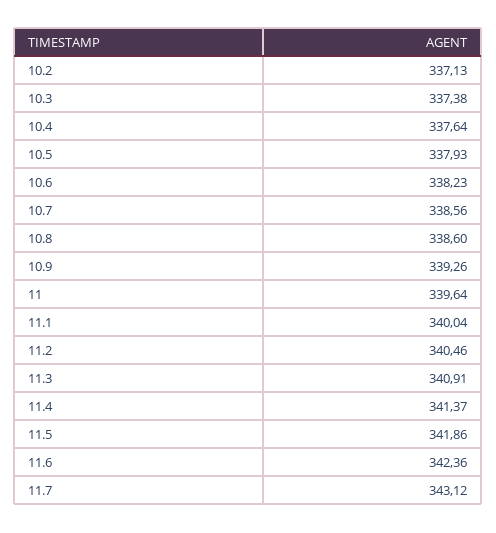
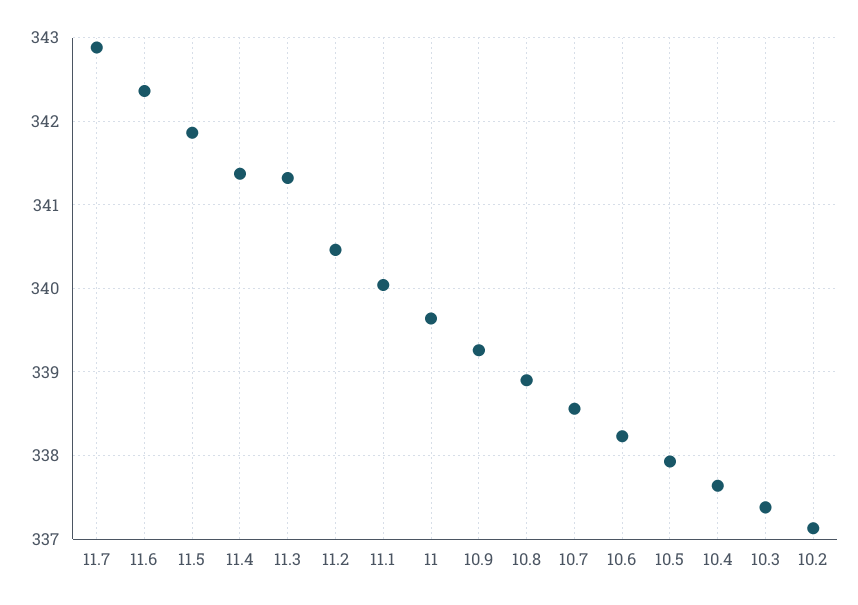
10.8: 338.6 -> 338.9
11.3: 340.91 -> 341.3
11.7: 343.12 -> 342.9

